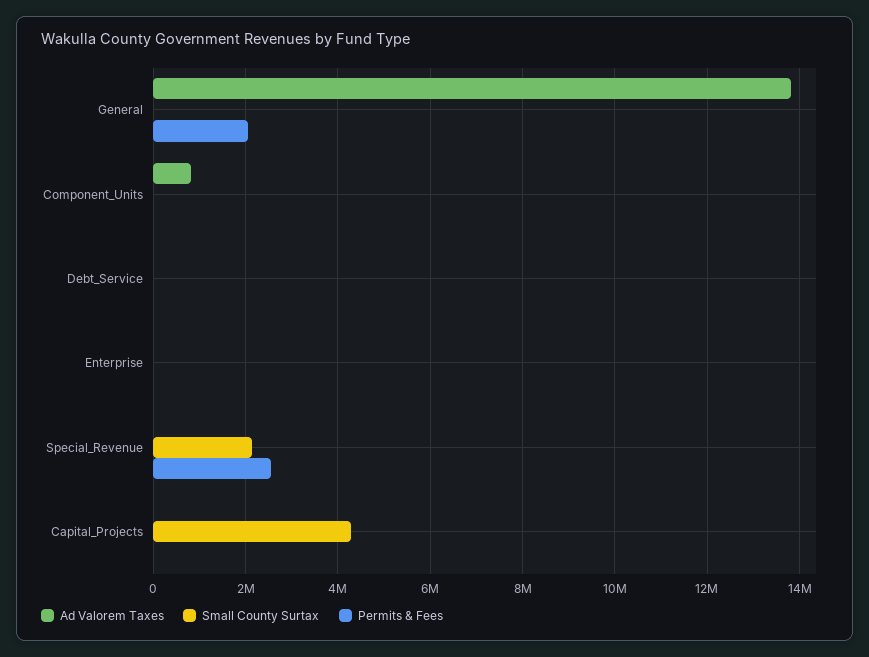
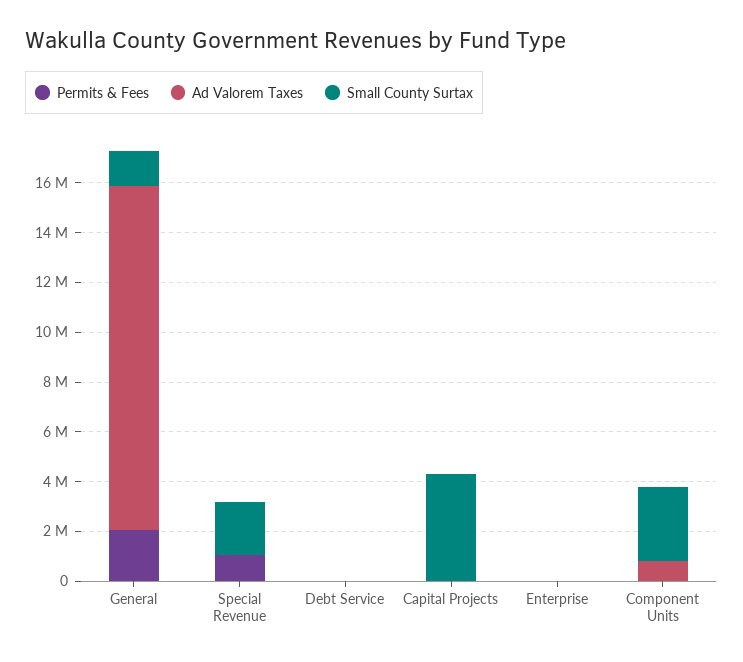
Small County Surtax, General: 0 -> 1500000
Small County Surtax, Component_Units: 0 -> 3000000
Permits & Fees, Special_Revenue: 2600000 -> 1000000

